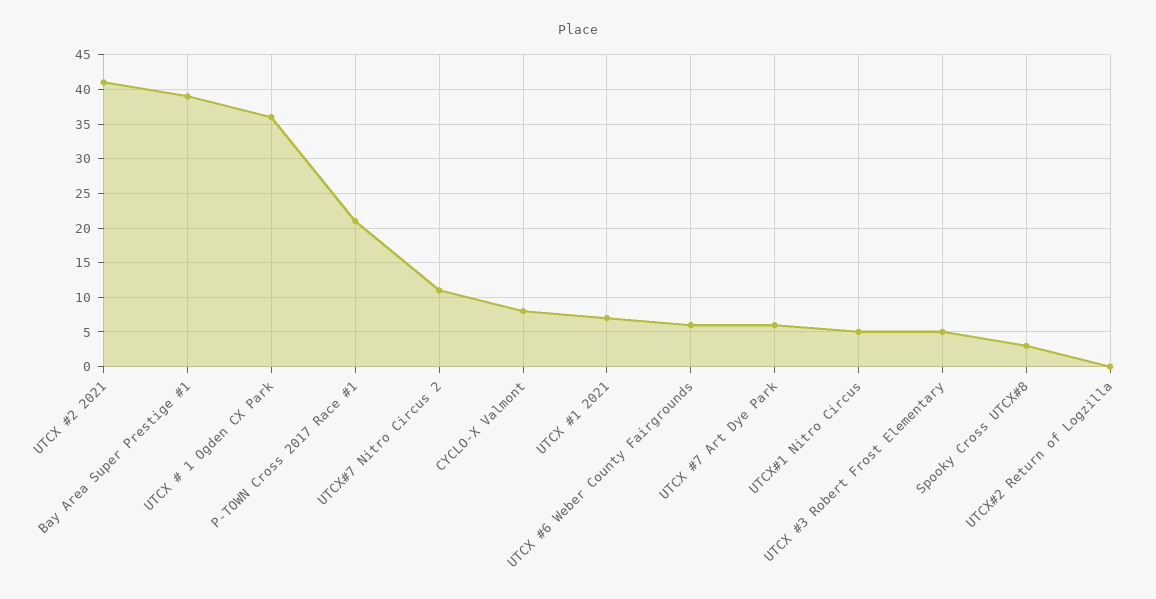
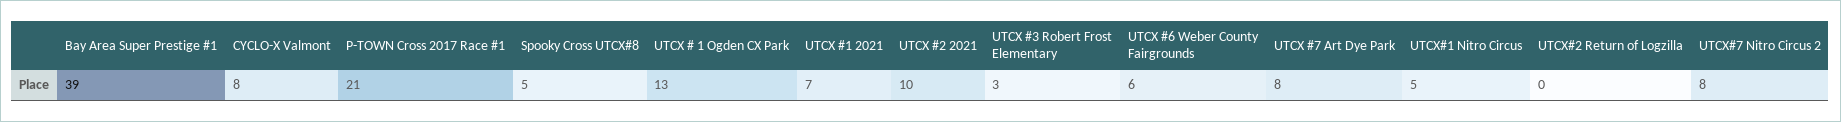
UTCX #2 2021: 41 -> 10
UTCX # 1 Ogden CX Park: 36 -> 13
UTCX#7 Nitro Circus 2: 11 -> 8
UTCX #7 Art Dye Park: 6 -> 8
UTCX #3 Robert Frost Elementary: 5 -> 3
Spooky Cross UTCX#8: 3 -> 5

